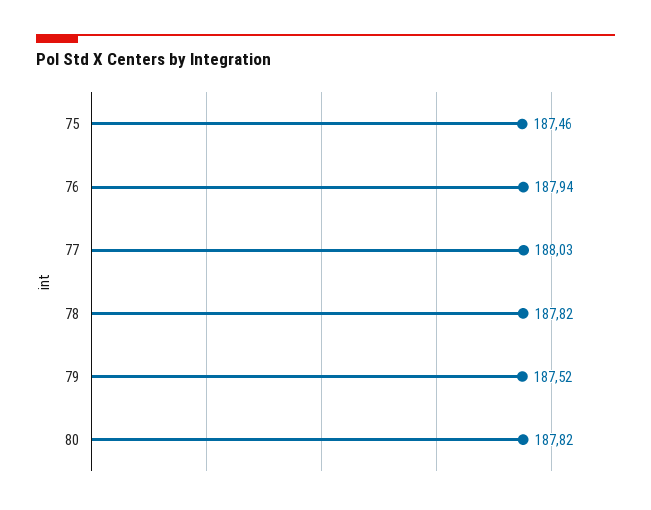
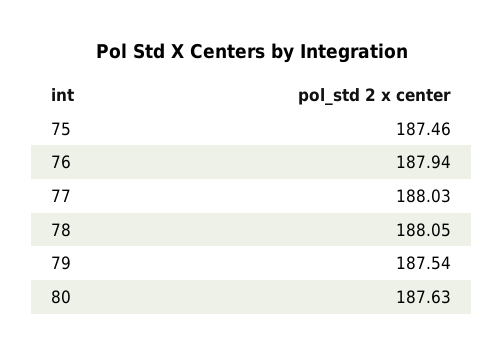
78: 187.82 -> 188.05
79: 187.52 -> 187.54
80: 187.82 -> 187.63

